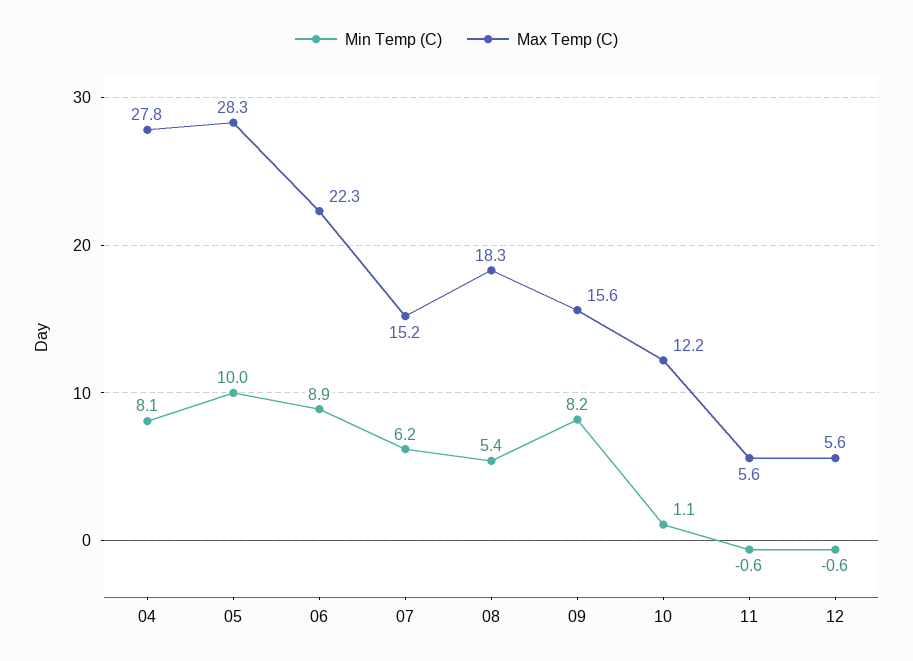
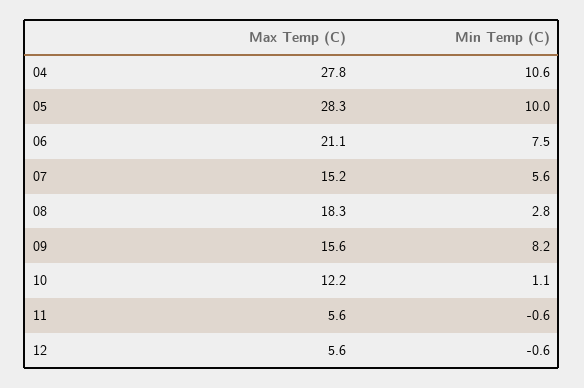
Min Temp (C), 04: 8.1 -> 10.6
Min Temp (C), 06: 8.9 -> 7.5
Max Temp (C), 06: 22.3 -> 21.1
Min Temp (C), 07: 6.2 -> 5.6
Min Temp (C), 08: 5.4 -> 2.8

